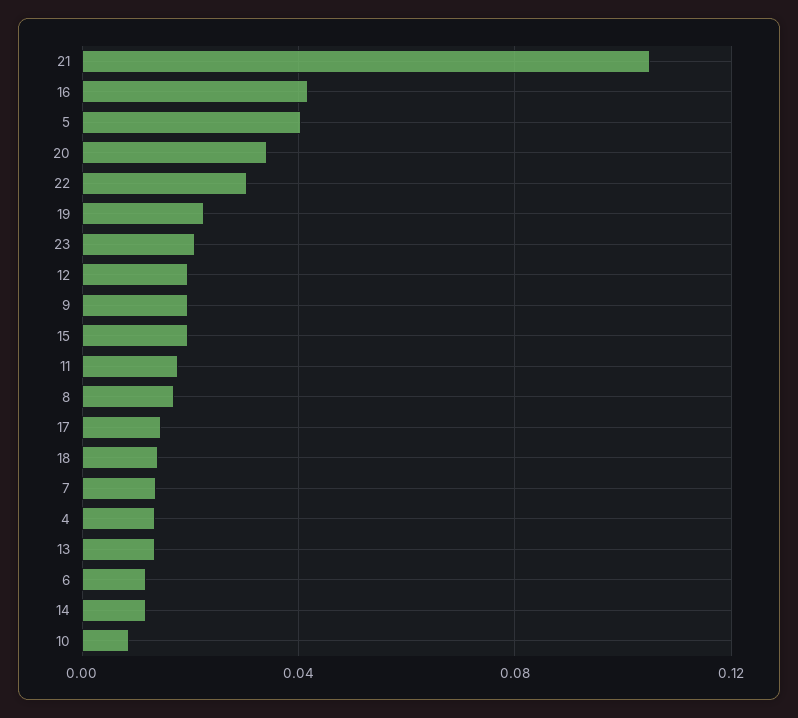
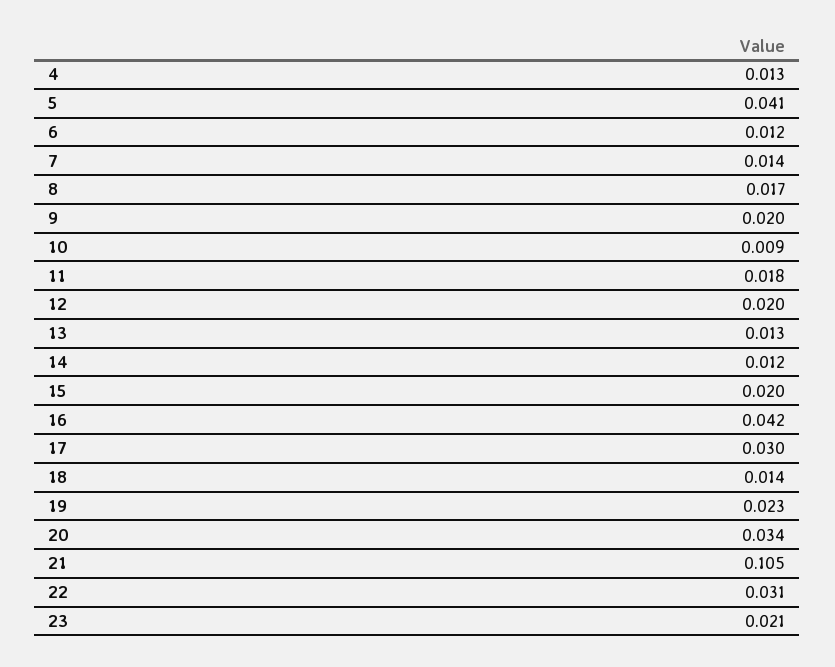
17: 0.015 -> 0.03

